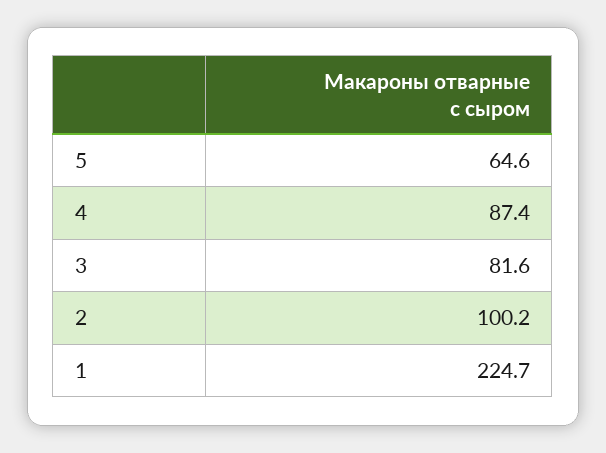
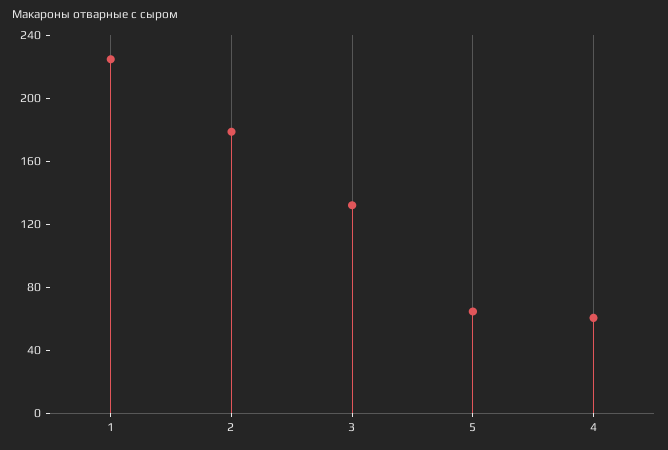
4: 87.4 -> 60
3: 81.6 -> 130
2: 100.2 -> 180

